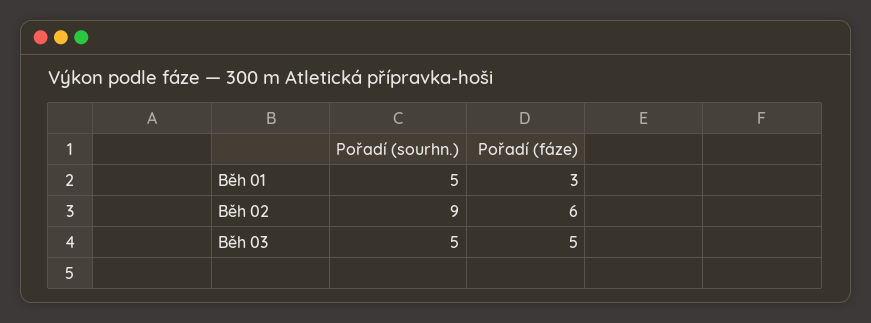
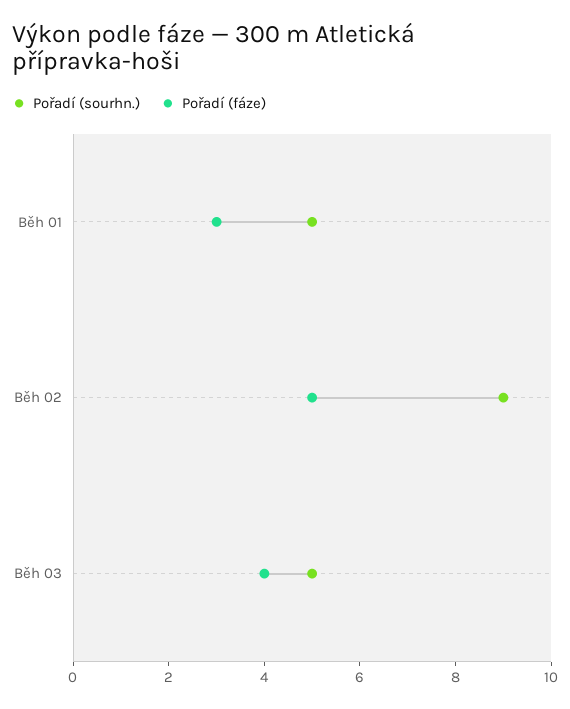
Pořadí (fáze), Běh 02: 6 -> 5
Pořadí (fáze), Běh 03: 5 -> 4

